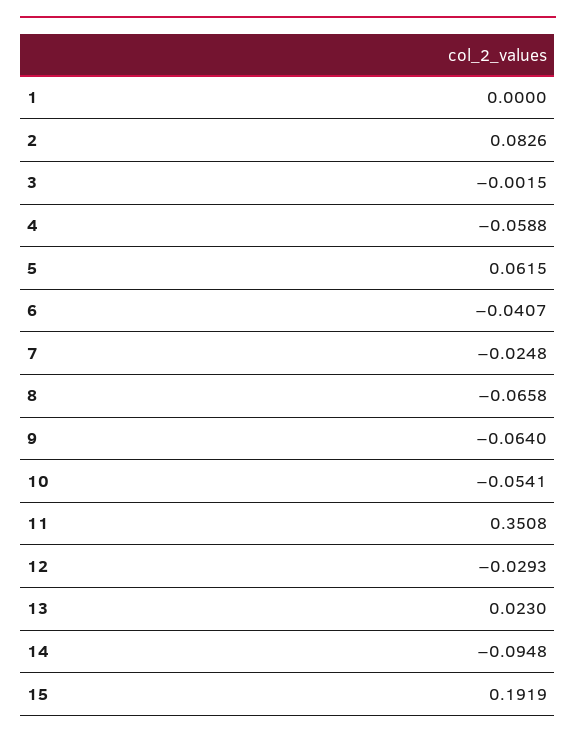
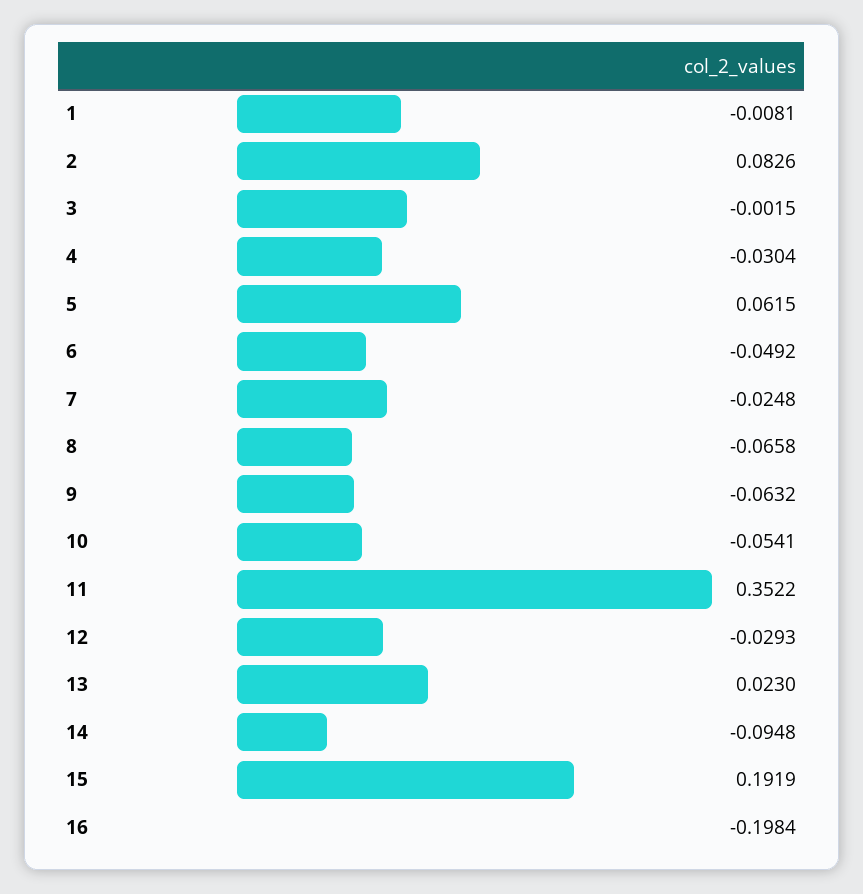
1: 0 -> -0.0081
4: -0.0588 -> -0.0304
6: -0.0407 -> -0.0492
9: -0.064 -> -0.0632
11: 0.3508 -> 0.3522
16: none -> -0.1984

